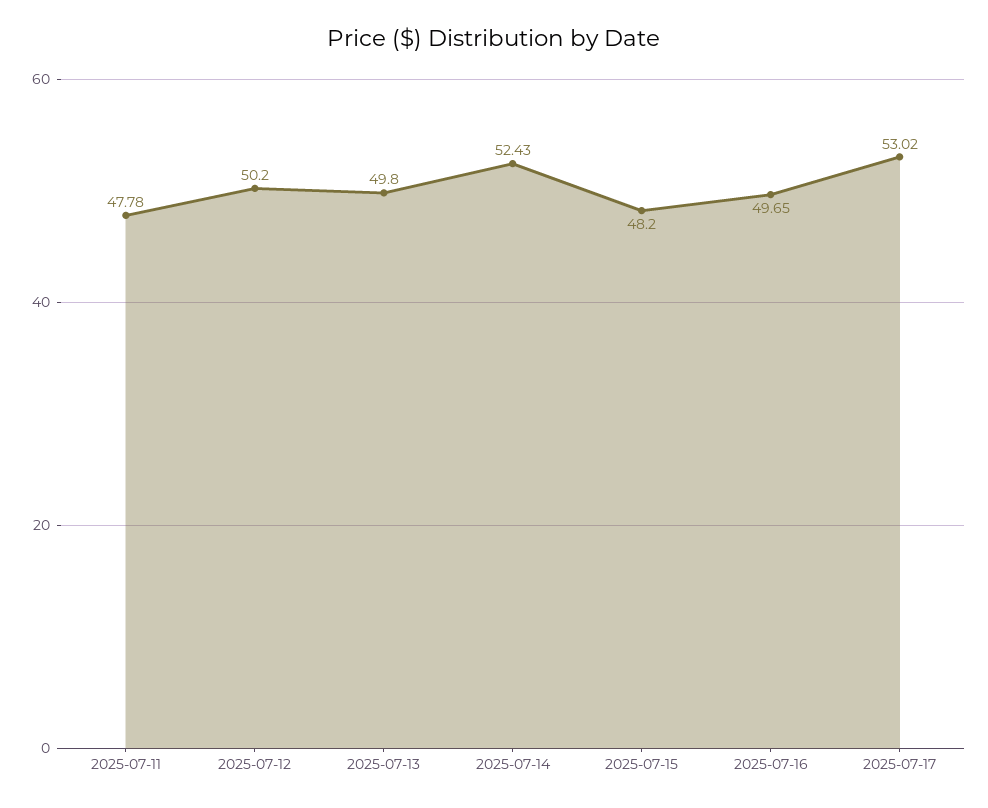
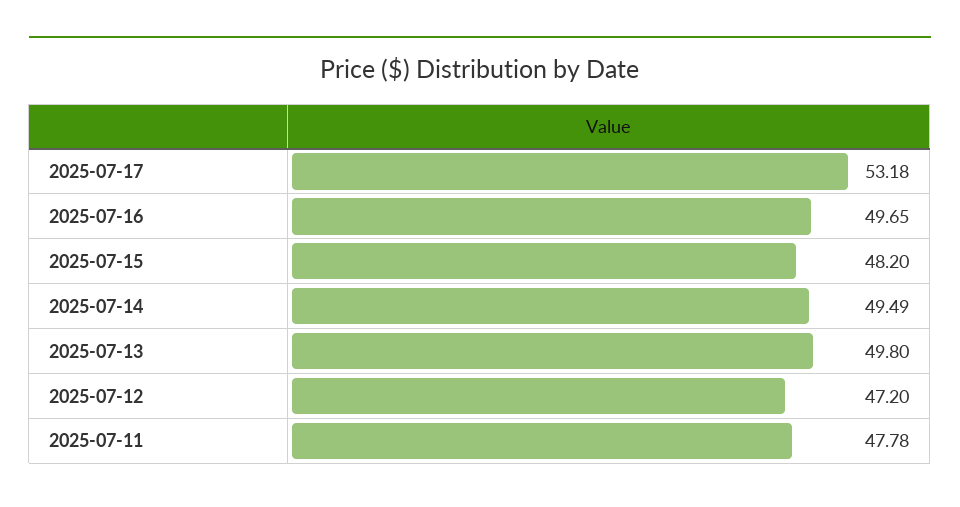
2025-07-12: 50.2 -> 47.2
2025-07-14: 52.43 -> 49.49
2025-07-17: 53.02 -> 53.18

